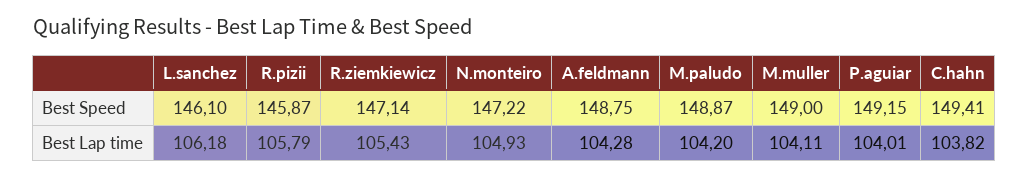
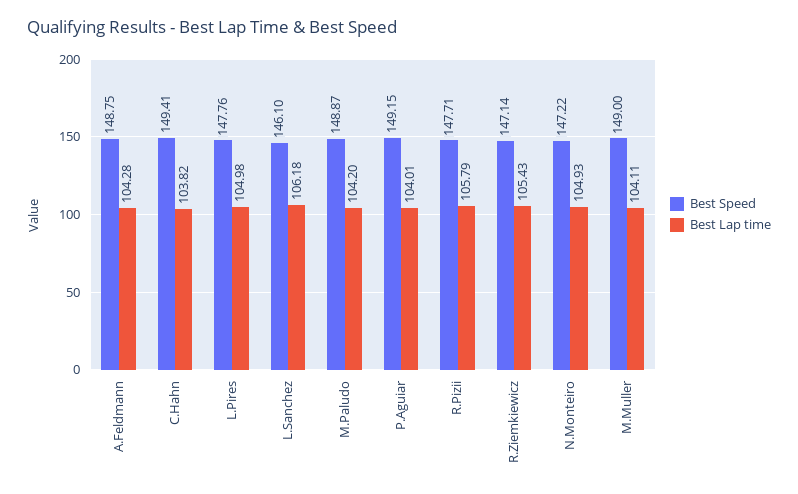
Best Speed, R.pizii: 145.87 -> 147.71
Best Speed, L.Pires: none -> 147.76
Best Lap time, L.Pires: none -> 104.98

